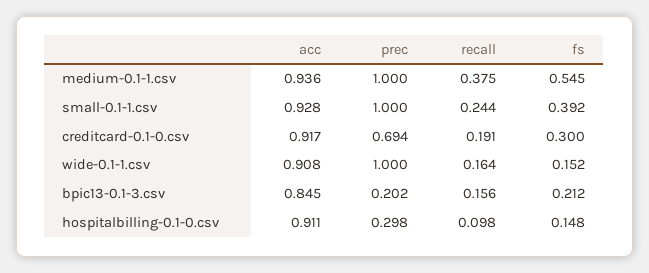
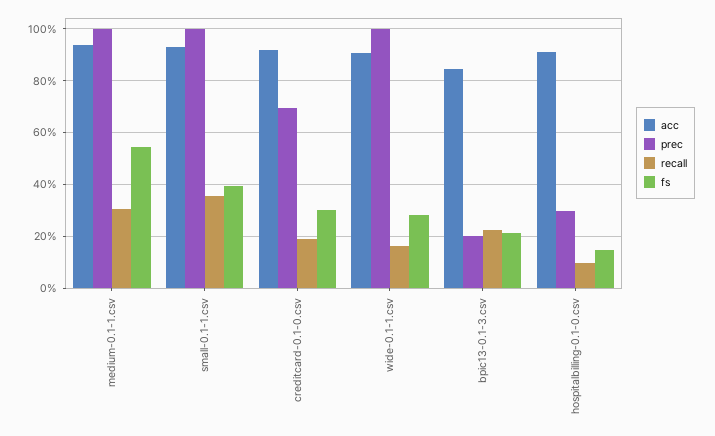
recall, medium-0.1-1.csv: 0.375 -> 0.3
recall, small-0.1-1.csv: 0.244 -> 0.35
fs, wide-0.1-1.csv: 0.152 -> 0.275
recall, bpic13-0.1-3.csv: 0.156 -> 0.225

